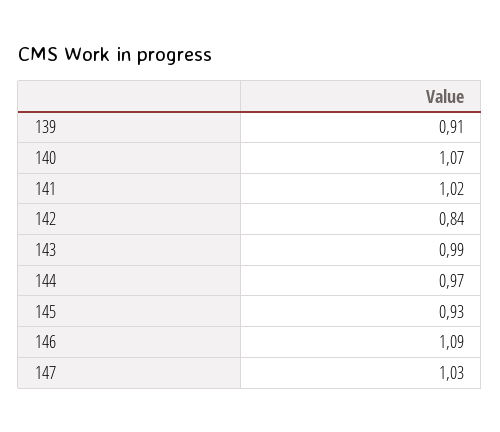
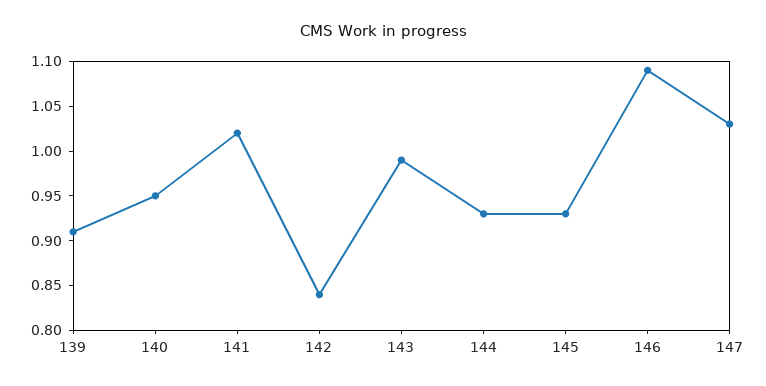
140: 1.07 -> 0.95
144: 0.97 -> 0.93

